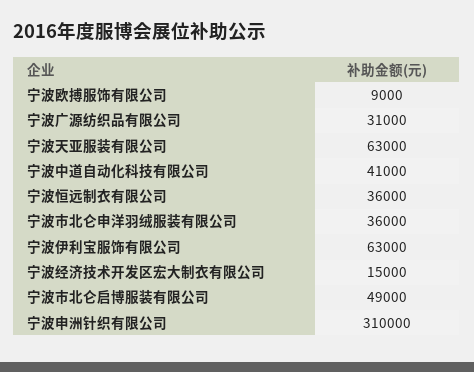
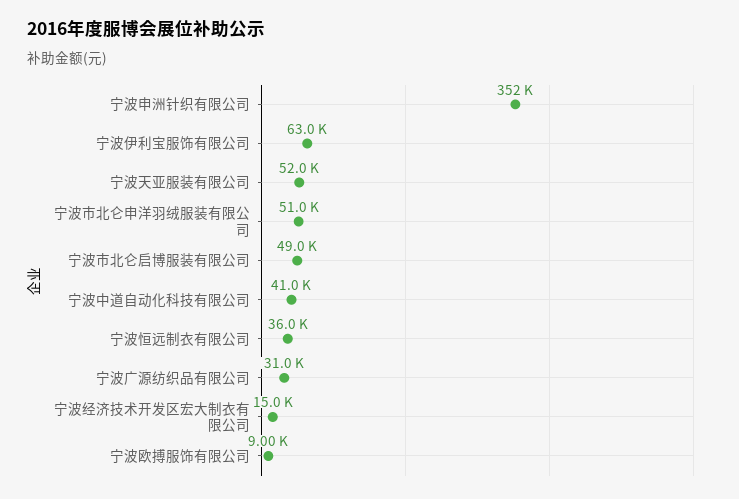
宁波天亚服装有限公司: 63000 -> 52000
宁波市北仑申洋羽绒服装有限公司: 36000 -> 51000
宁波申洲针织有限公司: 310000 -> 352000

